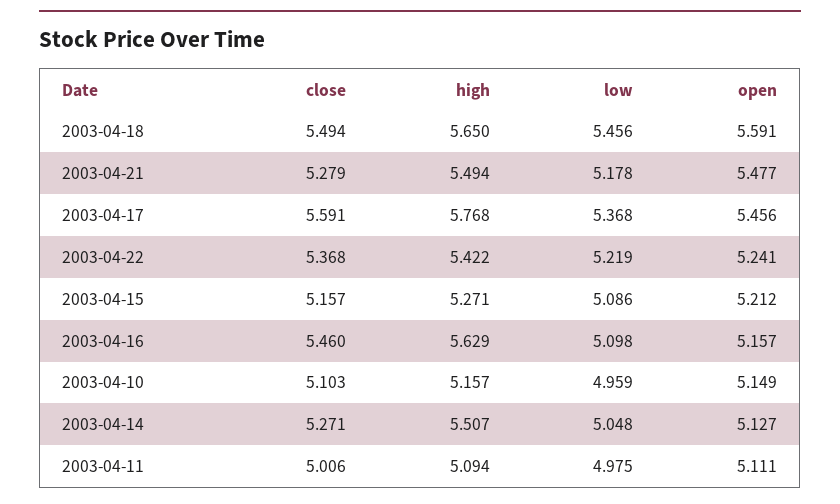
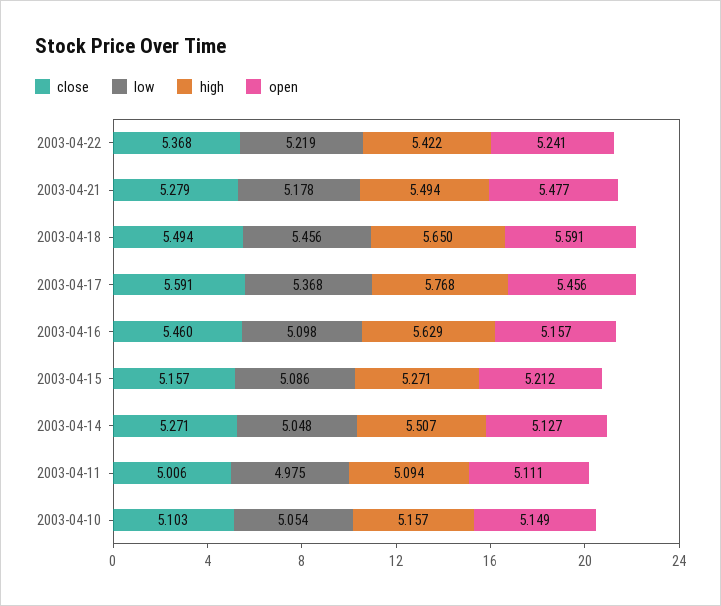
low, 2003-04-10: 4.959 -> 5.054

